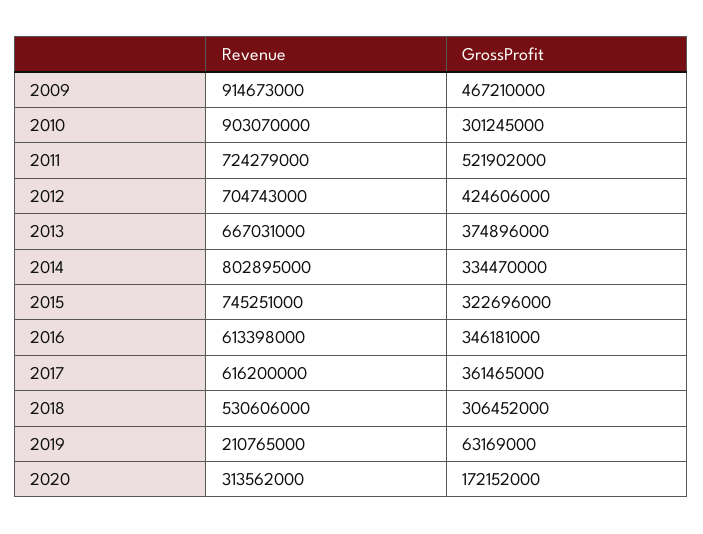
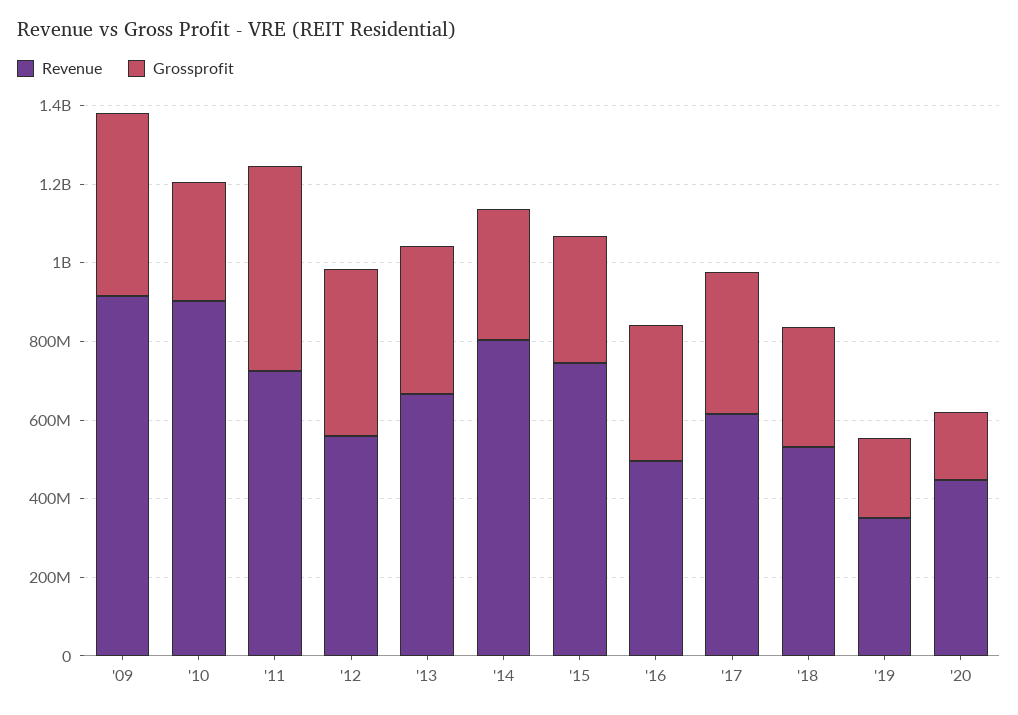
Revenue, 2012: 704743000 -> 550000000
Revenue, 2016: 613398000 -> 500000000
Revenue, 2019: 210765000 -> 350000000
GrossProfit, 2019: 63169000 -> 200000000
Revenue, 2020: 313562000 -> 450000000

